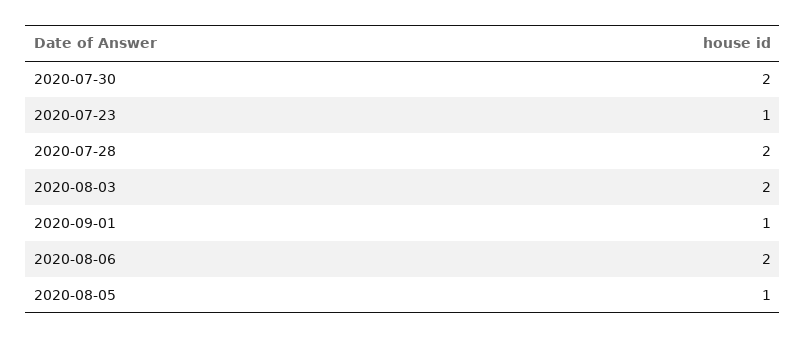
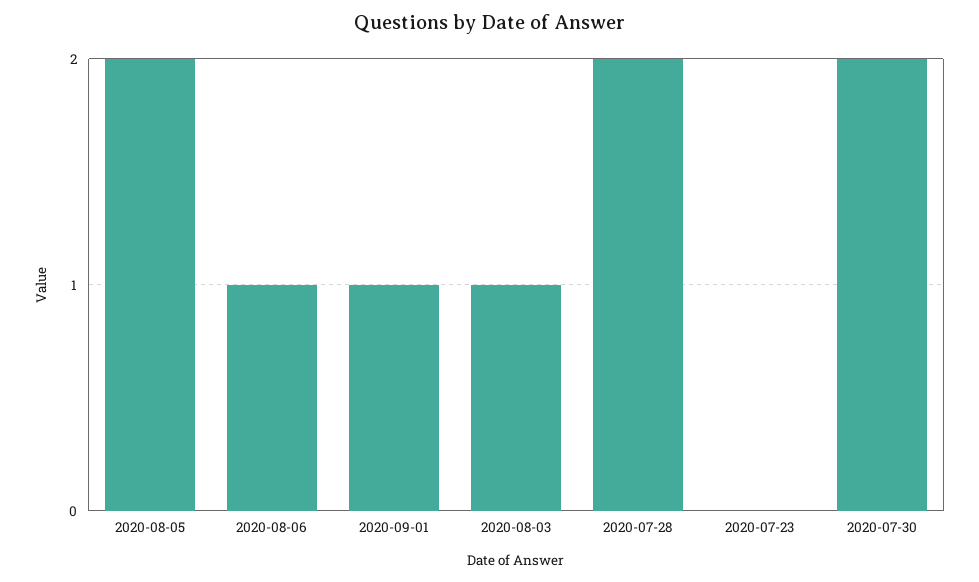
2020-07-23: 1 -> 0
2020-08-03: 2 -> 1
2020-08-06: 2 -> 1
2020-08-05: 1 -> 2

